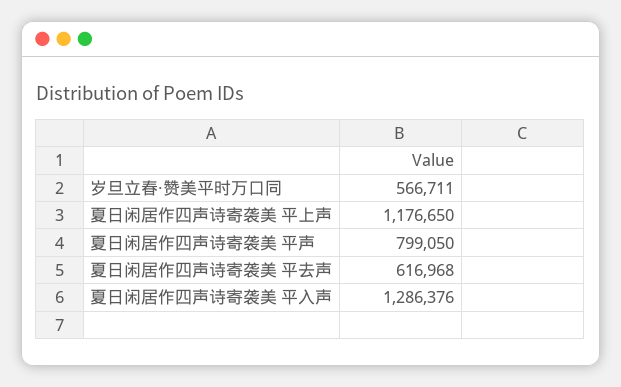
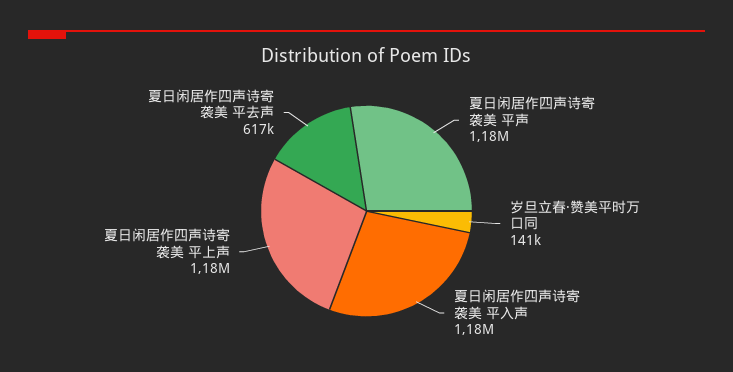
岁旦立春·赞美平时万口同: 566711 -> 141000
夏日闲居作四声诗寄袭美 平声: 799050 -> 1180000
夏日闲居作四声诗寄袭美 平入声: 1286376 -> 1180000

